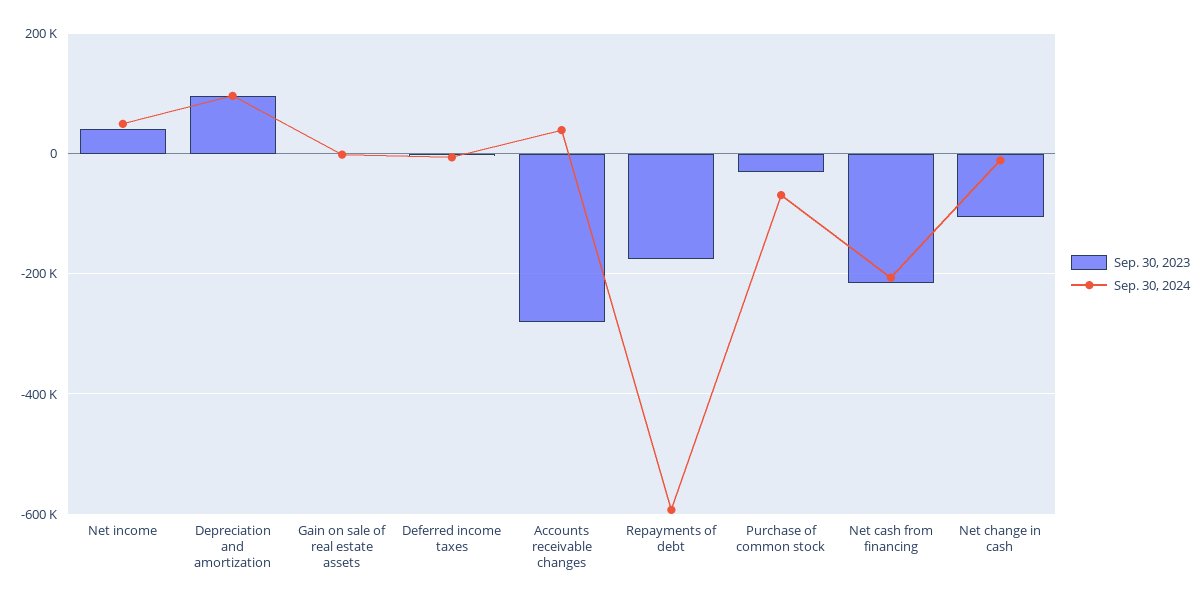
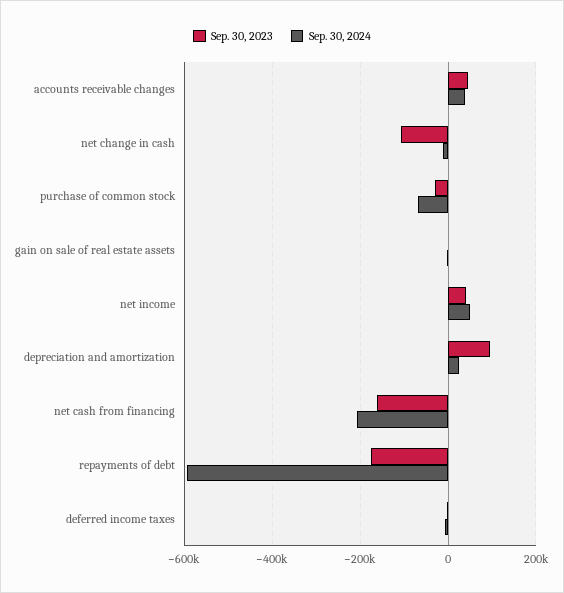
Sep. 30, 2024, Depreciation and amortization: 100000 -> 20000
Sep. 30, 2023, Accounts receivable changes: -280000 -> 40000
Sep. 30, 2023, Net cash from financing: -220000 -> -160000

